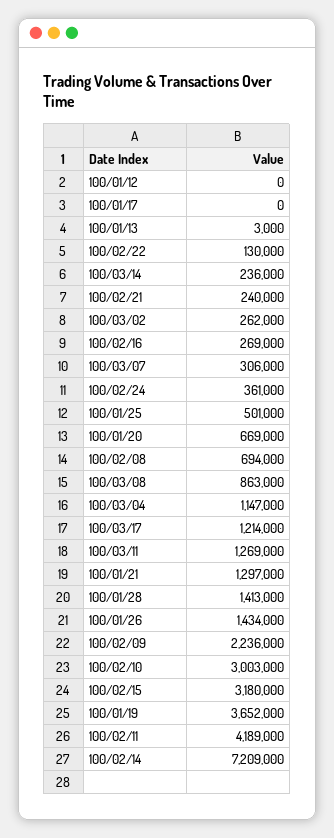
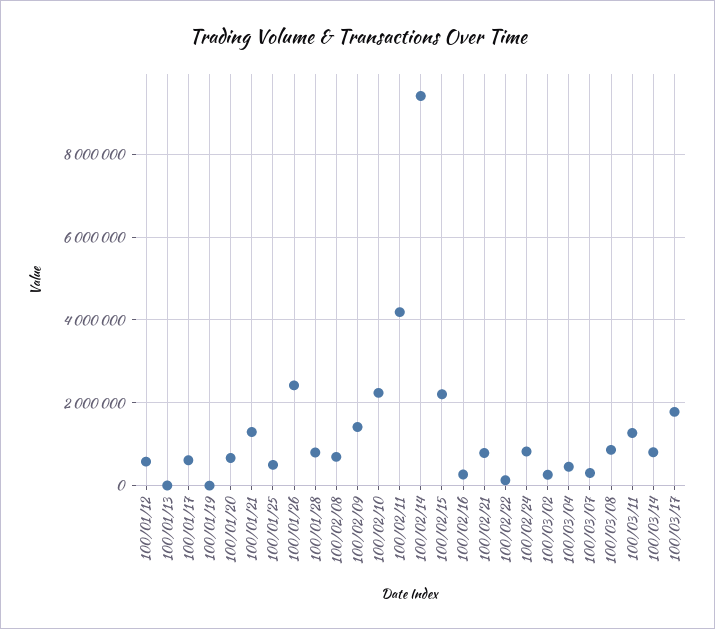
100/01/12: 0 -> 600000
100/01/17: 0 -> 600000
100/03/14: 236000 -> 800000
100/02/21: 240000 -> 800000
100/02/24: 361000 -> 800000
100/03/04: 1147000 -> 400000
100/03/17: 1214000 -> 1800000
100/01/28: 1413000 -> 800000
100/01/26: 1434000 -> 2400000
100/02/09: 2236000 -> 1400000
100/02/10: 3003000 -> 2200000
100/02/15: 3180000 -> 2200000
100/01/19: 3652000 -> 0
100/02/14: 7209000 -> 9400000

